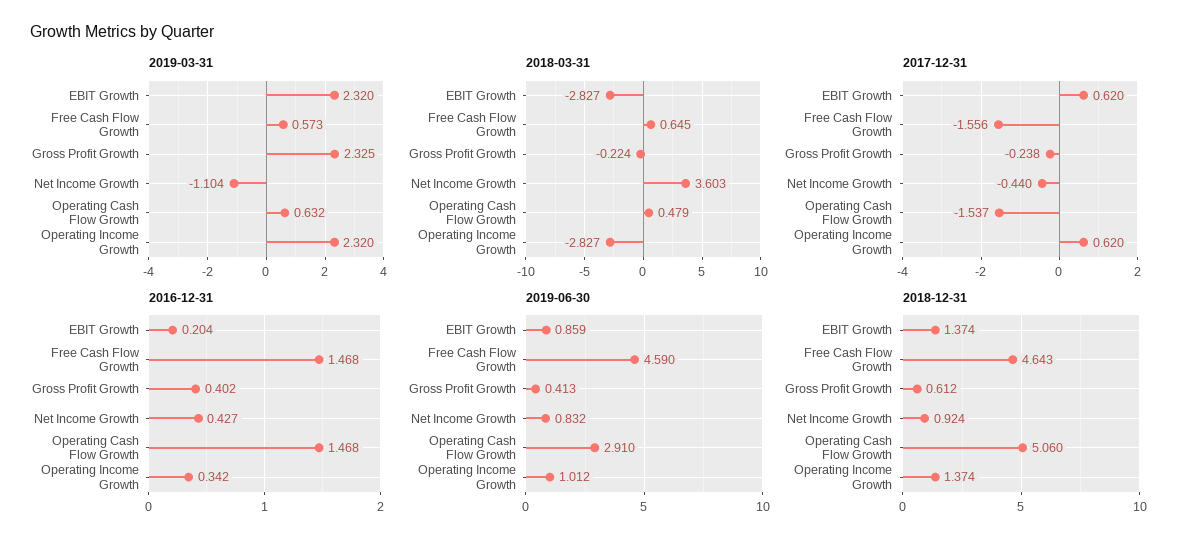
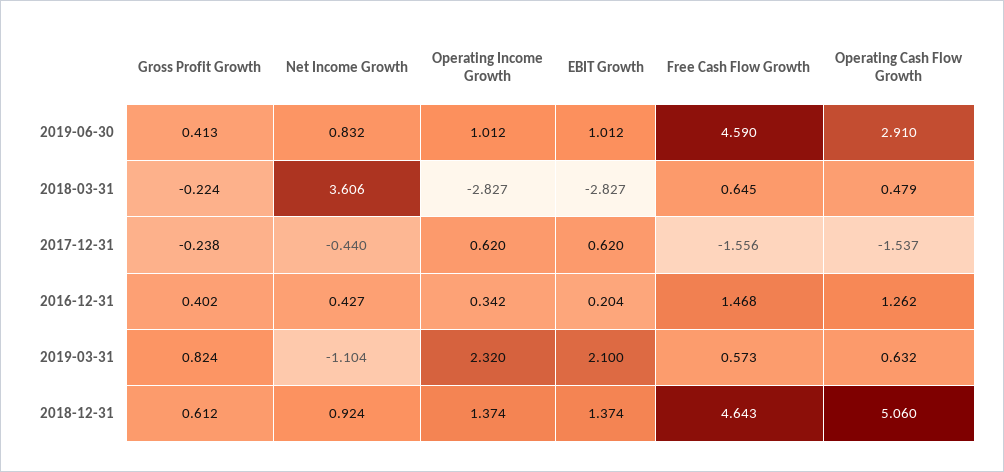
2019-03-31, EBIT Growth: 2.32 -> 2.1
2019-03-31, Gross Profit Growth: 2.325 -> 0.824
2018-03-31, Net Income Growth: 3.603 -> 3.606
2016-12-31, Operating Cash Flow Growth: 1.468 -> 1.262
2019-06-30, EBIT Growth: 0.859 -> 1.012

